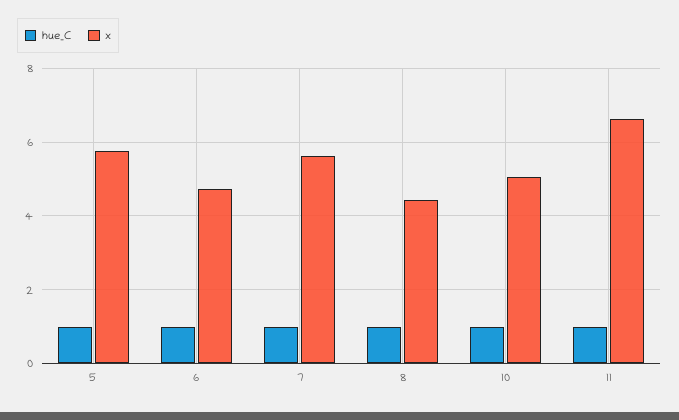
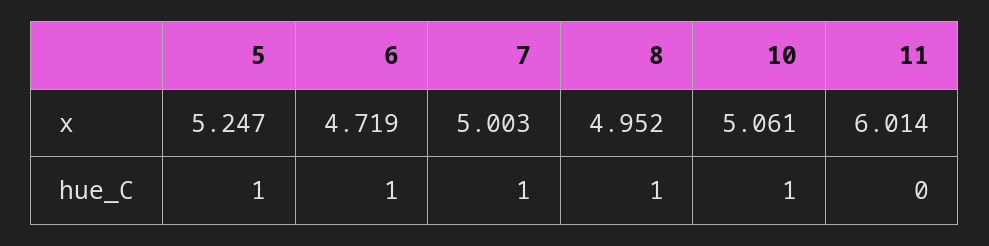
x, 5: 5.8 -> 5.247
x, 7: 5.6 -> 5.003
x, 8: 4.4 -> 4.952
hue_C, 11: 1 -> 0
x, 11: 6.6 -> 6.014

